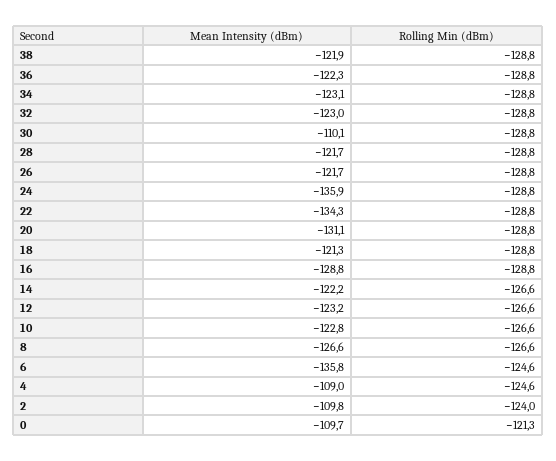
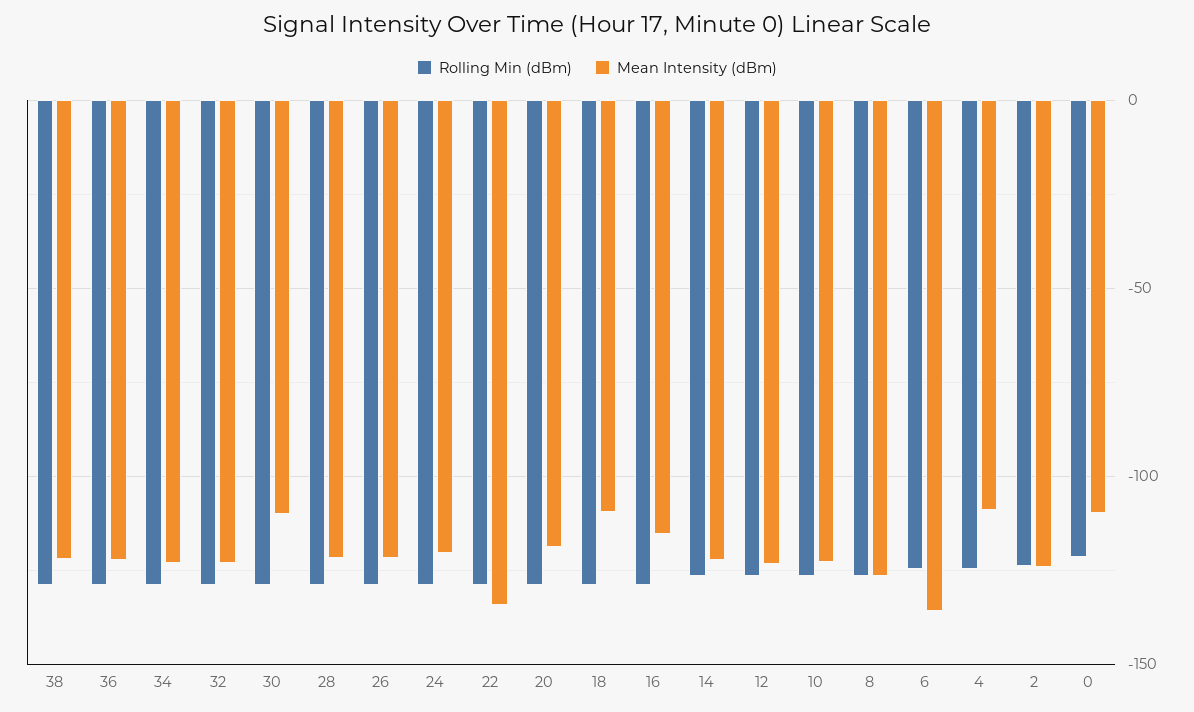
Mean Intensity (dBm), 24: -135.9 -> -120
Mean Intensity (dBm), 20: -131.1 -> -120
Mean Intensity (dBm), 18: -121.3 -> -110
Mean Intensity (dBm), 16: -128.8 -> -115
Mean Intensity (dBm), 2: -109.8 -> -125

